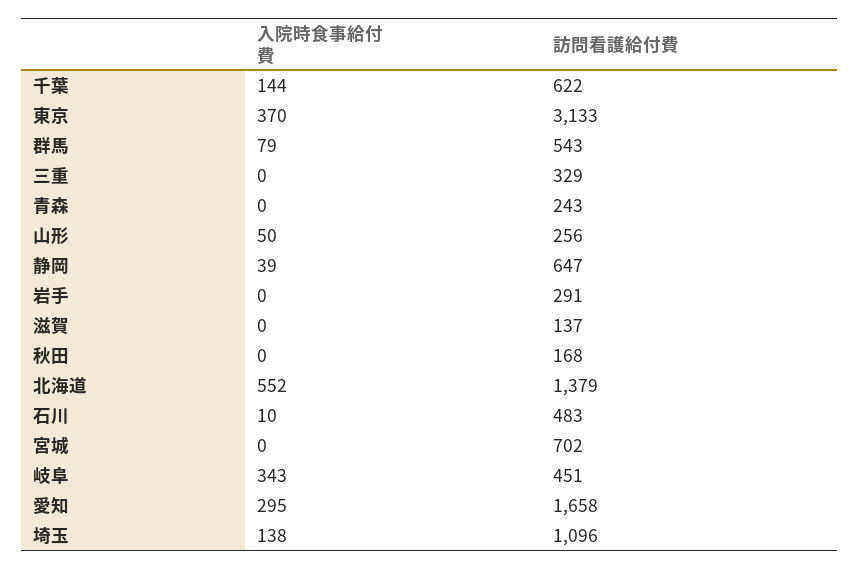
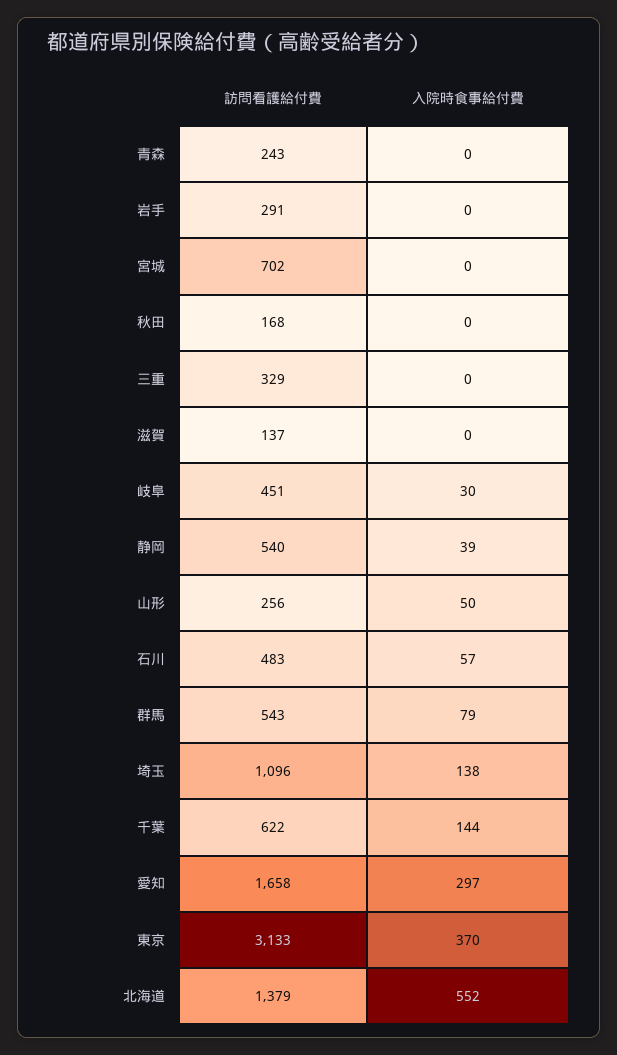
訪問看護給付費, 静岡: 647 -> 540
入院時食事給付費, 石川: 10 -> 57
入院時食事給付費, 岐阜: 343 -> 30
入院時食事給付費, 愛知: 295 -> 297

